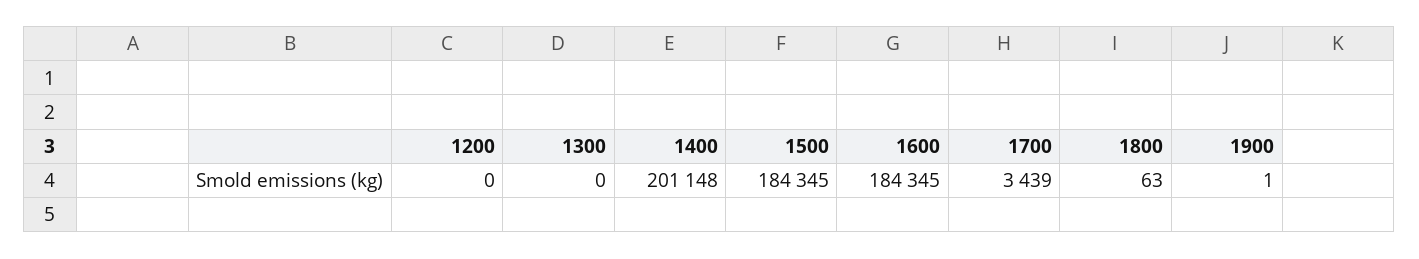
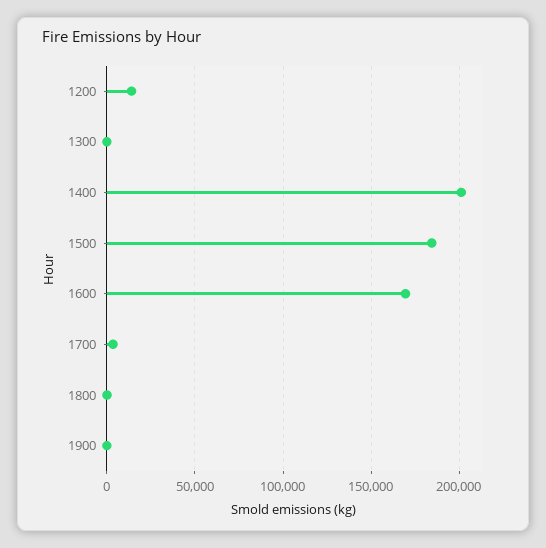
1200: 0 -> 15000
1600: 184345 -> 170000

